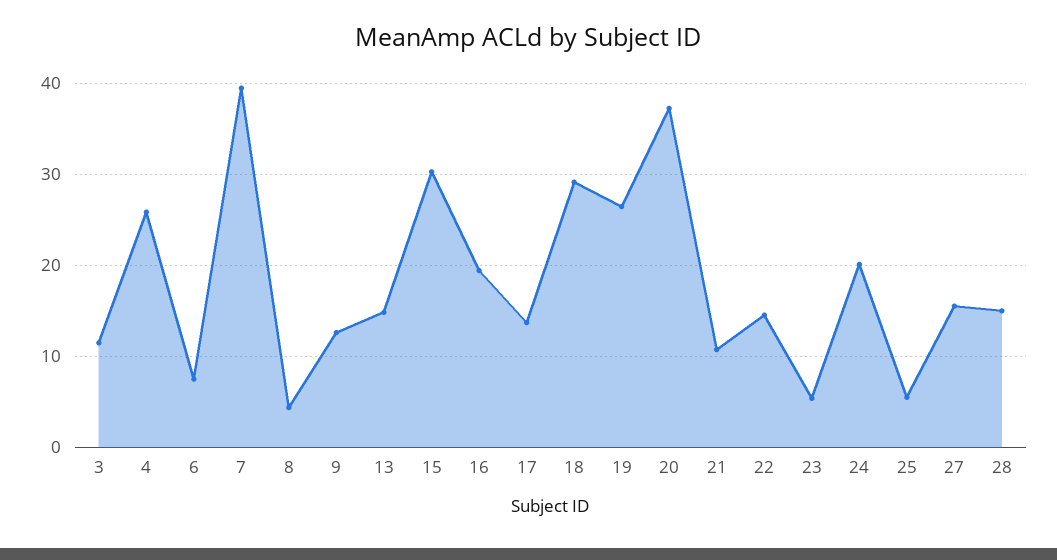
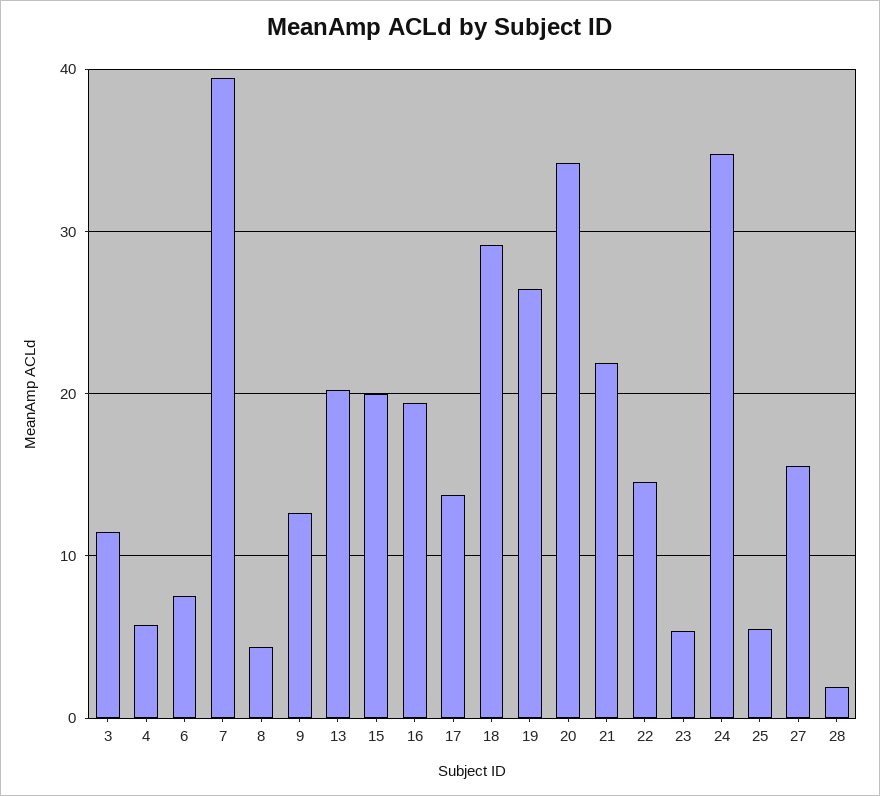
4: 26 -> 6
13: 15 -> 20
15: 30 -> 20
20: 37 -> 34
21: 11 -> 22
24: 20 -> 35
28: 15 -> 2

